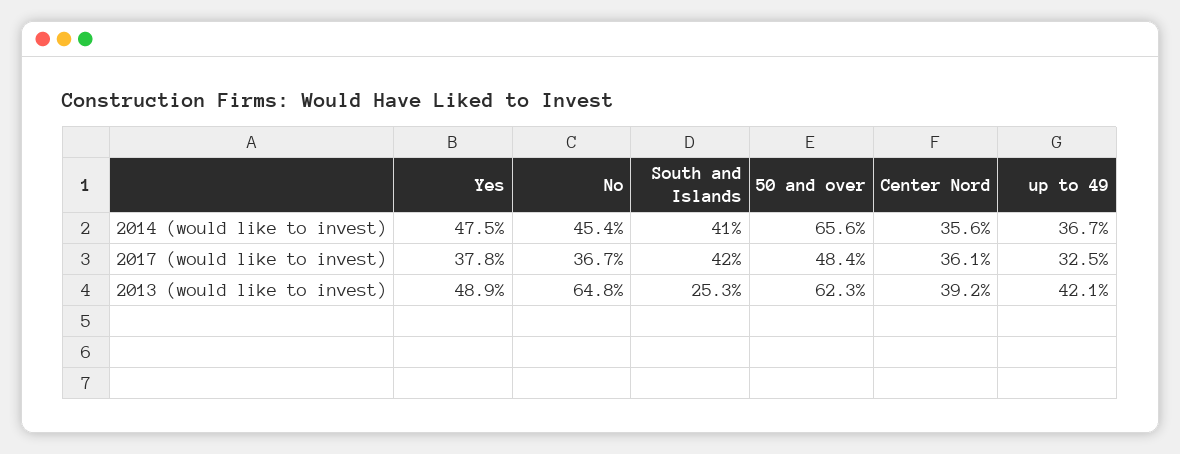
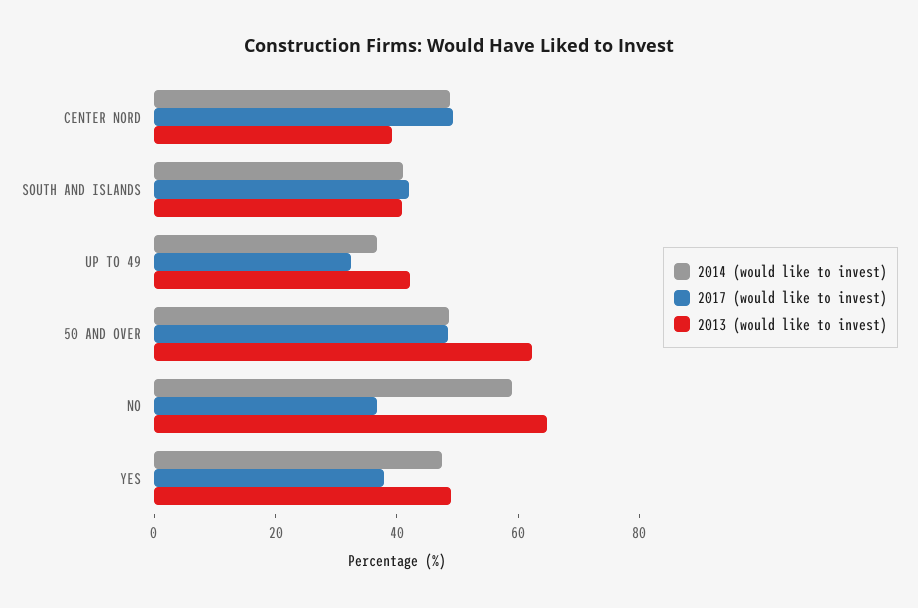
2014 (would like to invest), No: 45.4 -> 60
2014 (would like to invest), 50 and over: 65.6 -> 50
2014 (would like to invest), Center Nord: 35.6 -> 50
2017 (would like to invest), Center Nord: 36.1 -> 50
2013 (would like to invest), South and Islands: 25.3 -> 40

